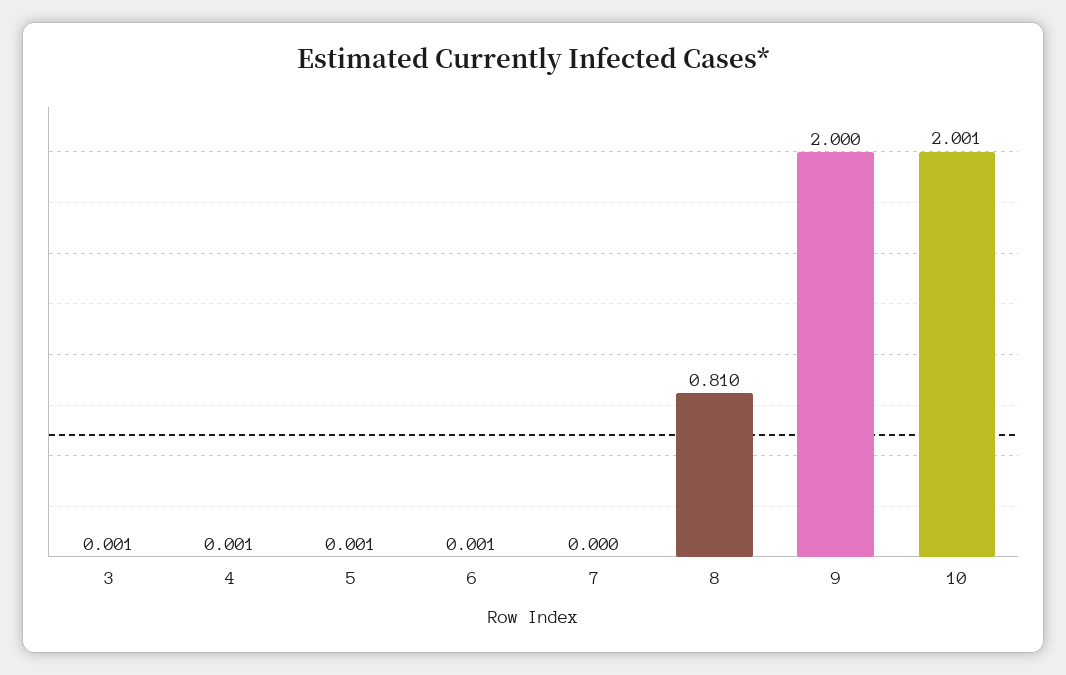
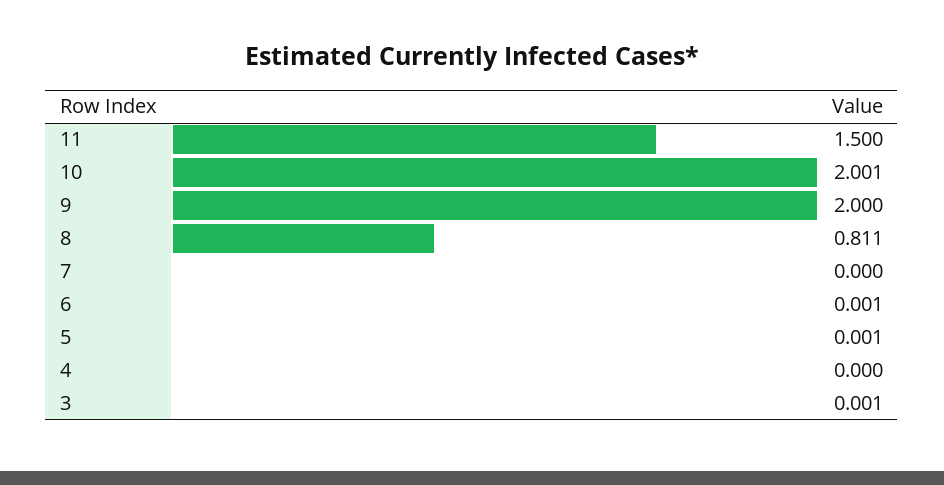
4: 0.001 -> 0
8: 0.81 -> 0.811
11: none -> 1.5

